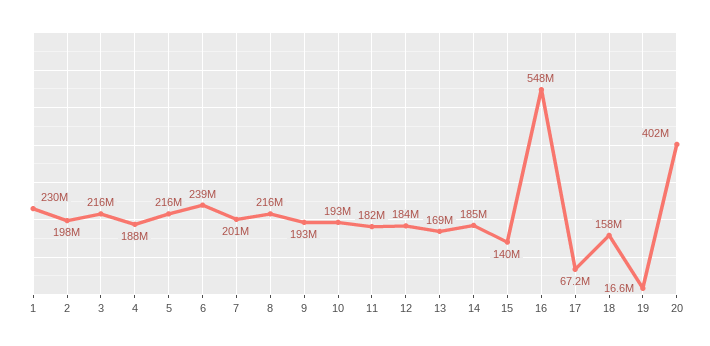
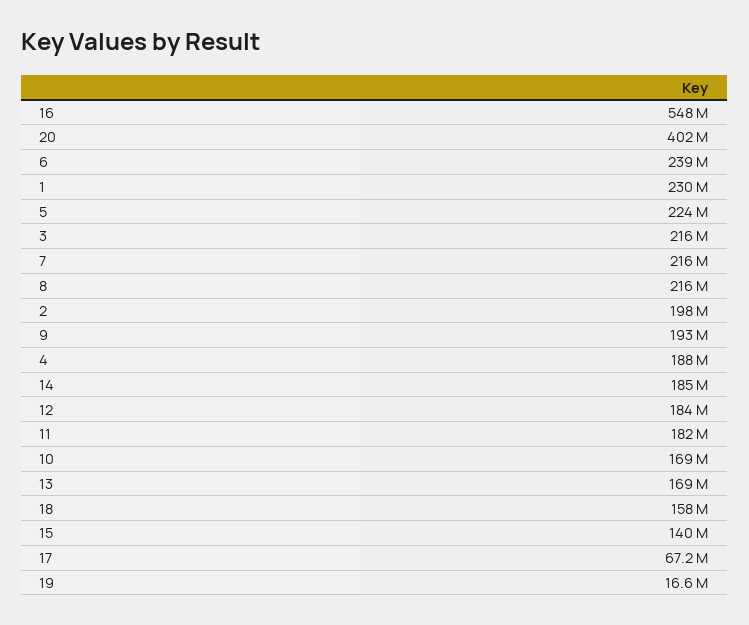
5: 216000000 -> 224000000
7: 201000000 -> 216000000
10: 193000000 -> 169000000

